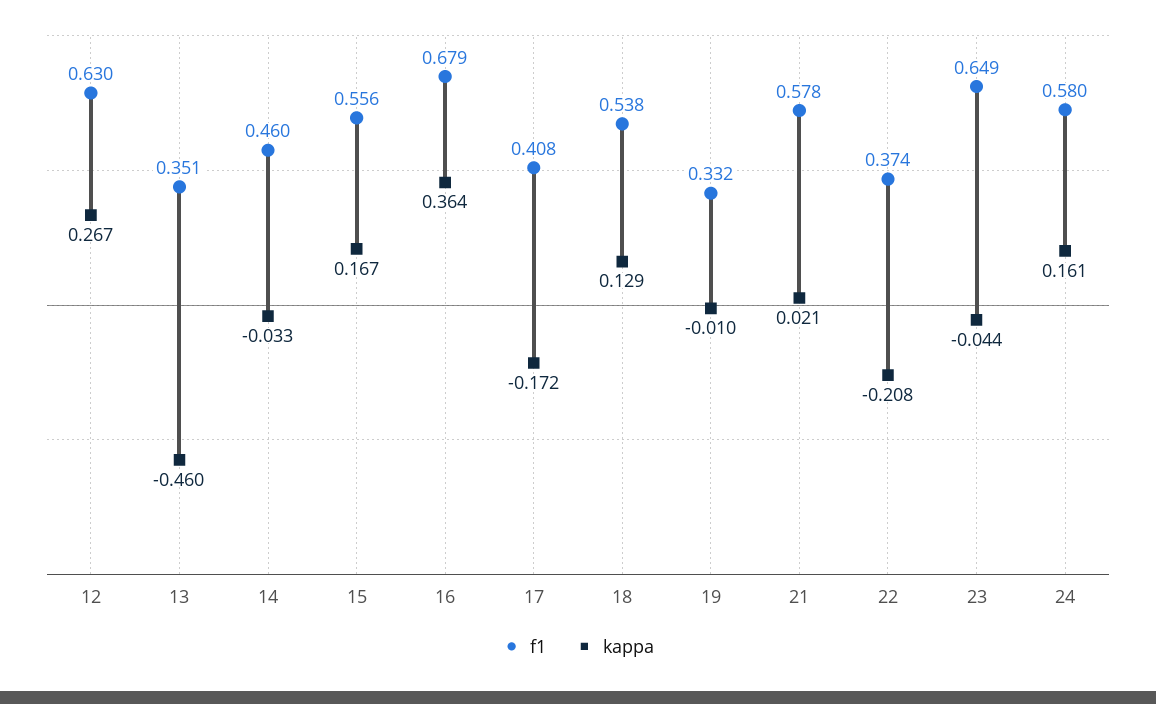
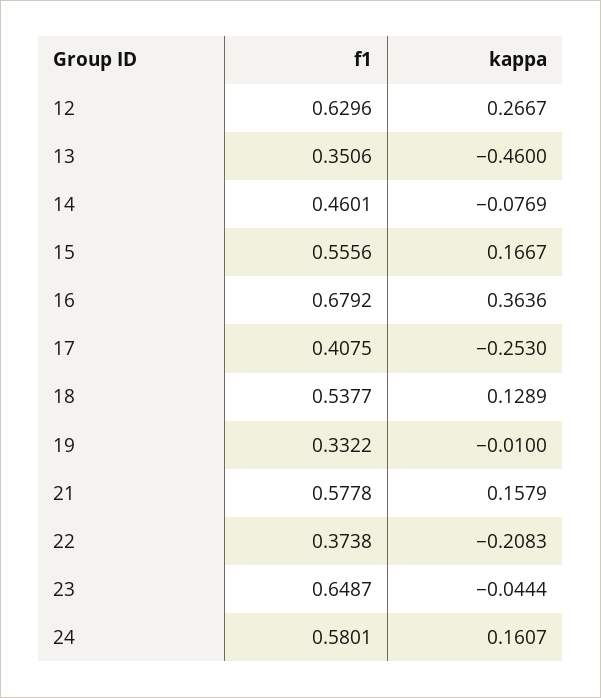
kappa, 14: -0.033 -> -0.0769
kappa, 17: -0.172 -> -0.253
kappa, 21: 0.021 -> 0.1579

